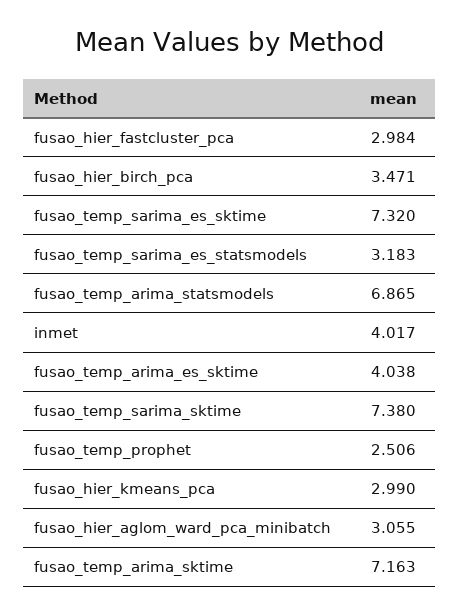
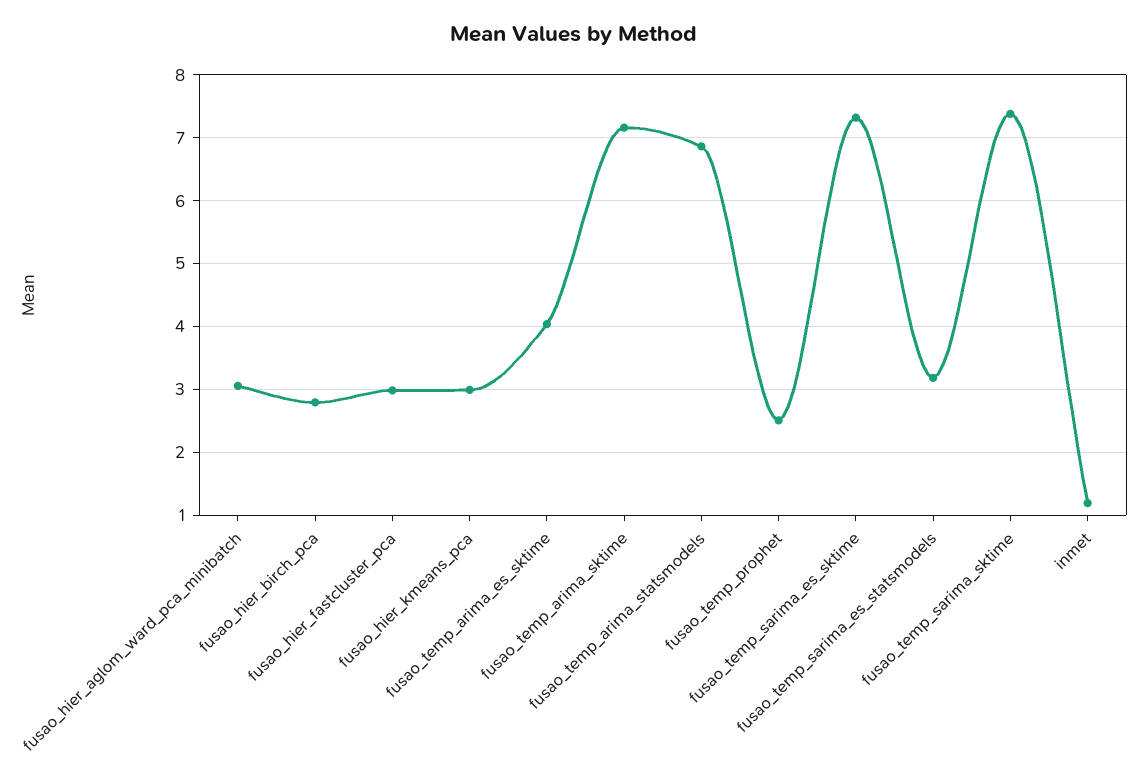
fusao_hier_birch_pca: 3.471 -> 2.8
inmet: 4.017 -> 1.2

